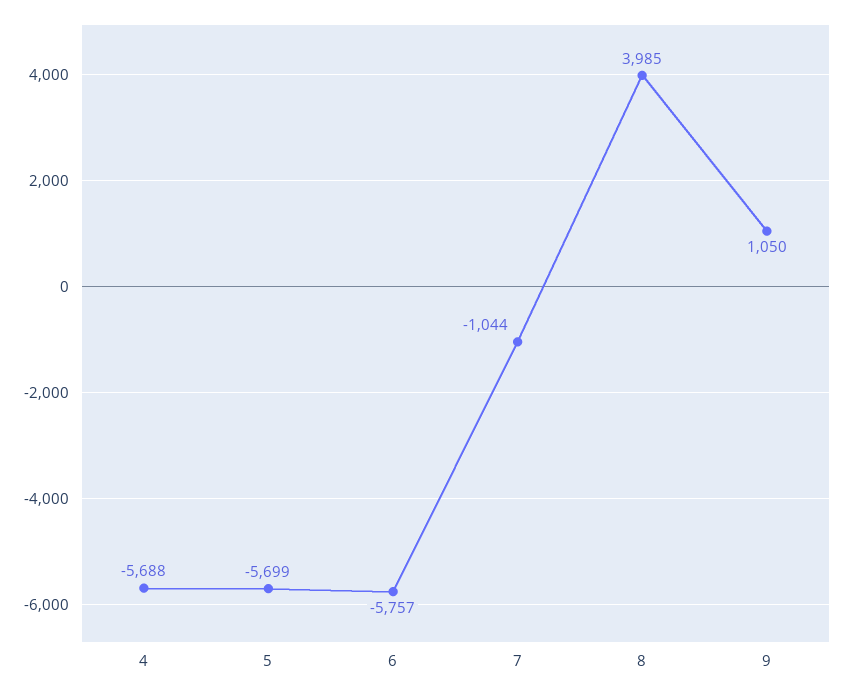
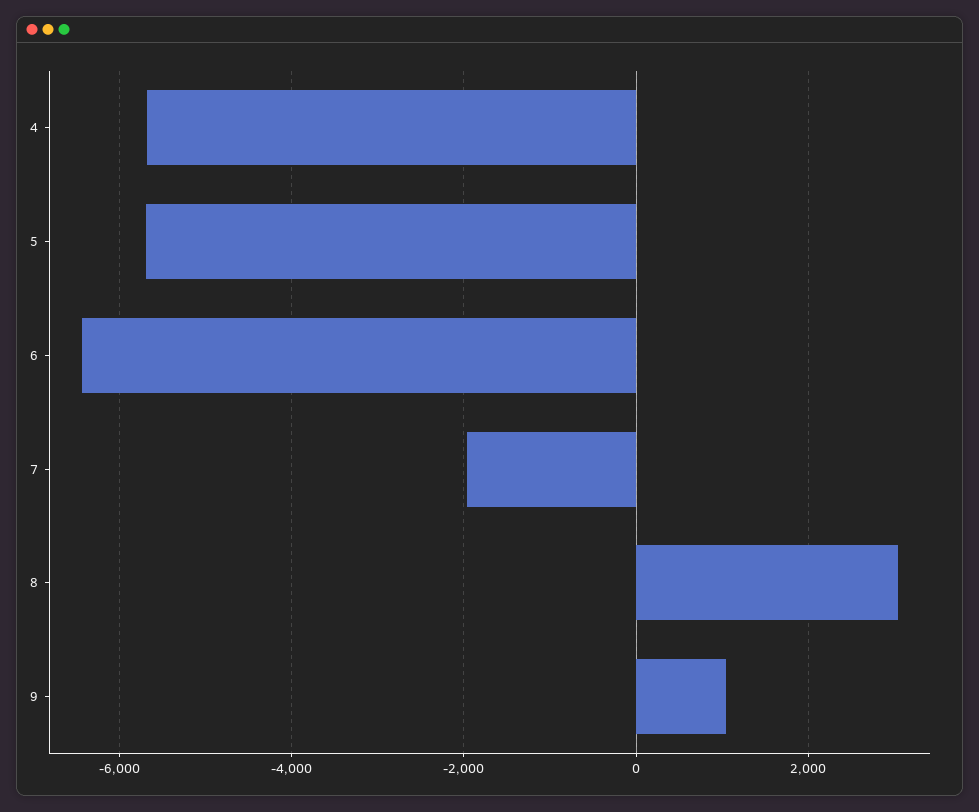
6: -5757 -> -6400
7: -1044 -> -2000
8: 3985 -> 3000

